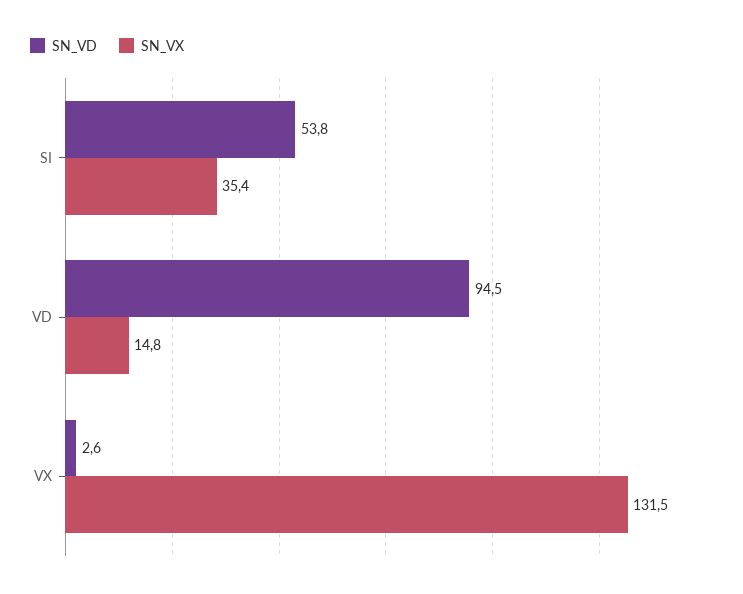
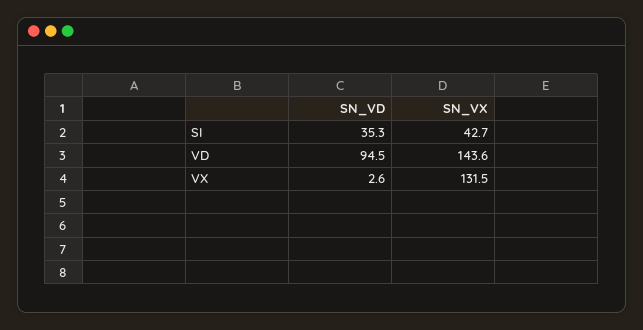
SN_VD, SI: 53.8 -> 35.3
SN_VX, SI: 35.4 -> 42.7
SN_VX, VD: 14.8 -> 143.6

